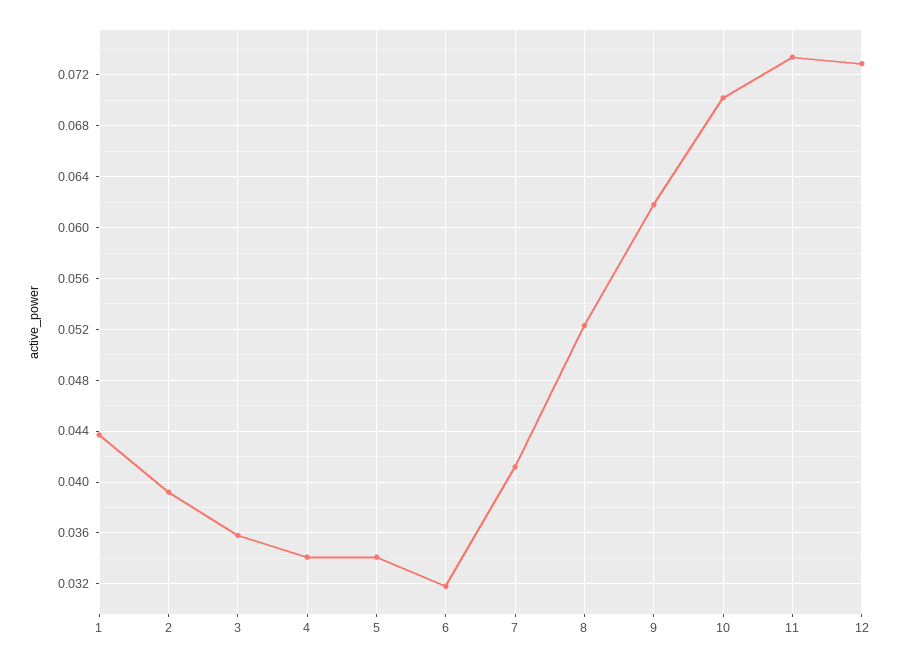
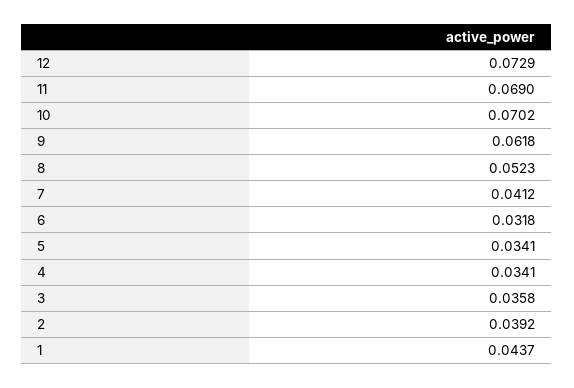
11: 0.0735 -> 0.069

